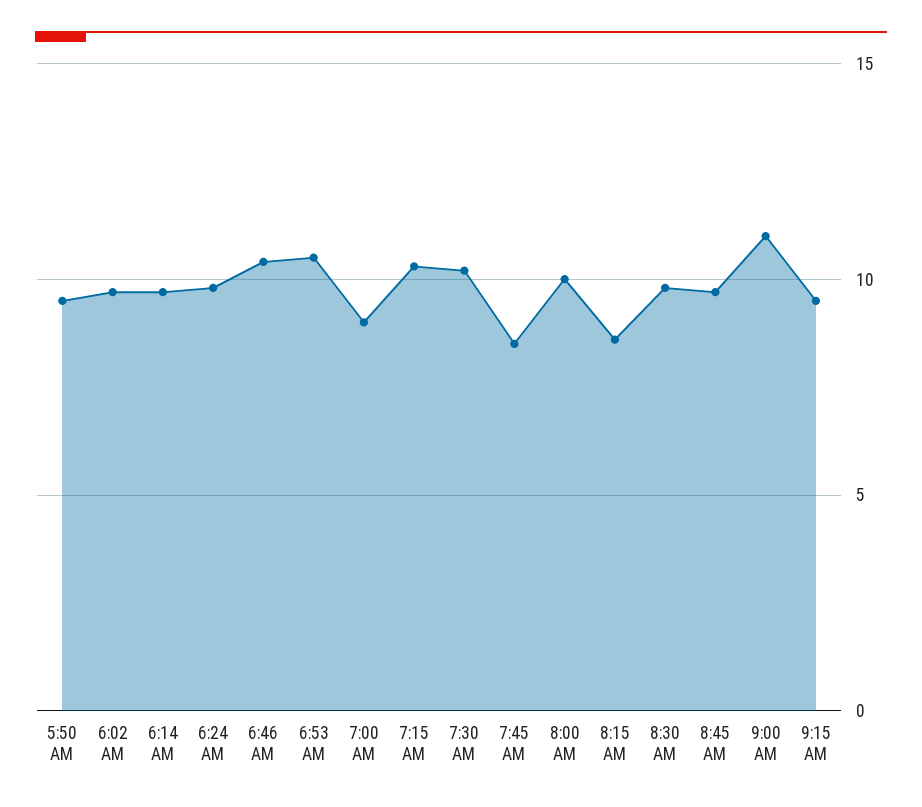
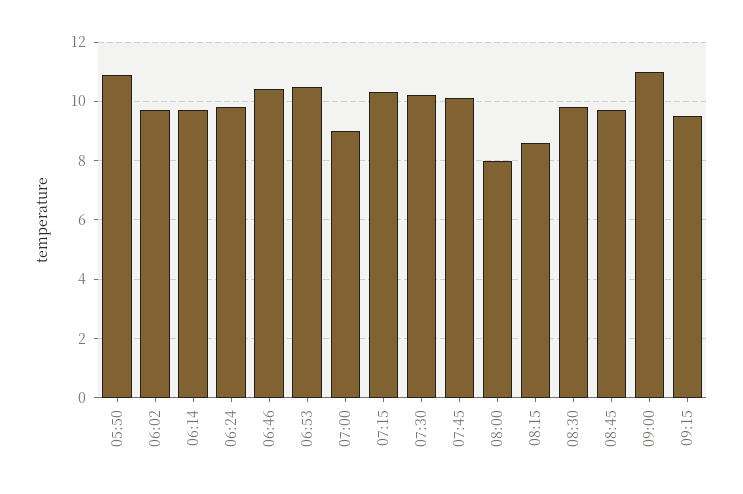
5:50 AM: 9.5 -> 11
7:45 AM: 8.5 -> 10
8:00 AM: 10 -> 8

